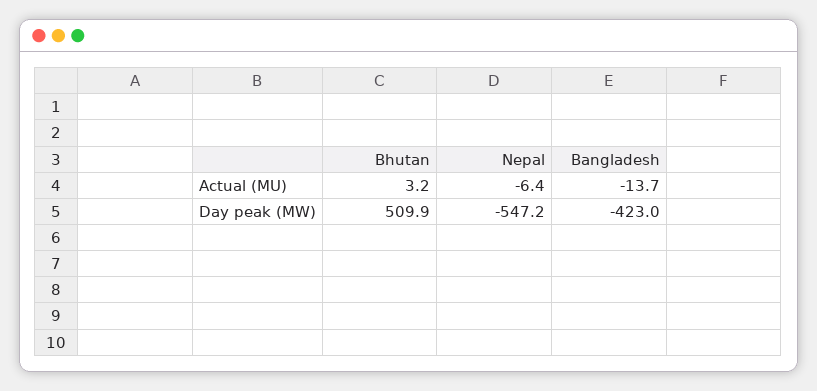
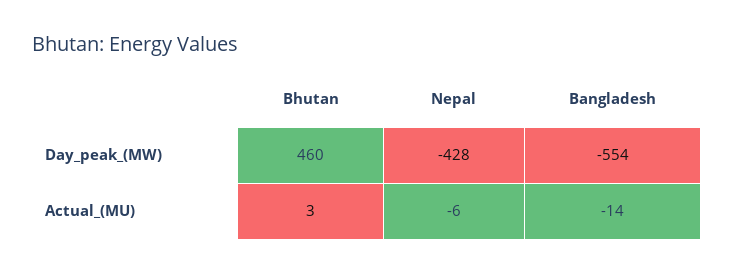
Bhutan, Day peak (MW): 509.9 -> 460
Nepal, Day peak (MW): -547.2 -> -428
Bangladesh, Day peak (MW): -423 -> -554

